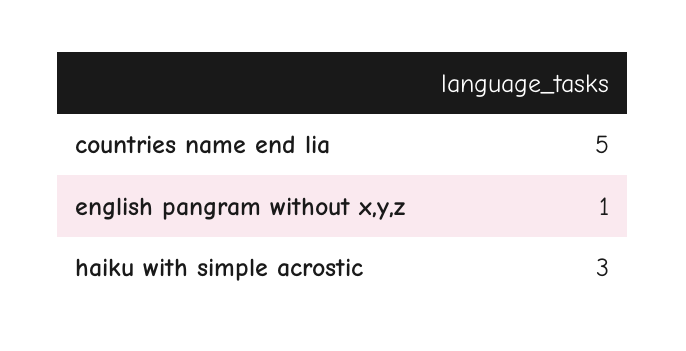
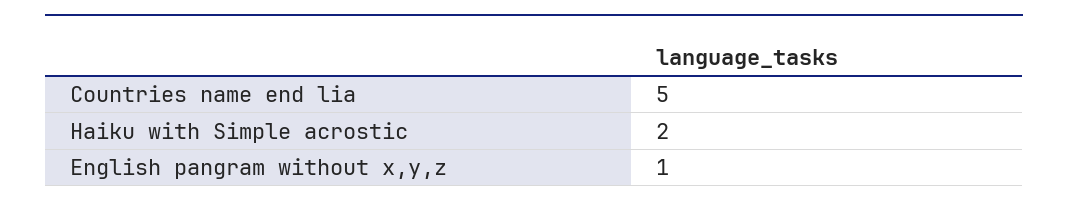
haiku with simple acrostic: 3 -> 2

